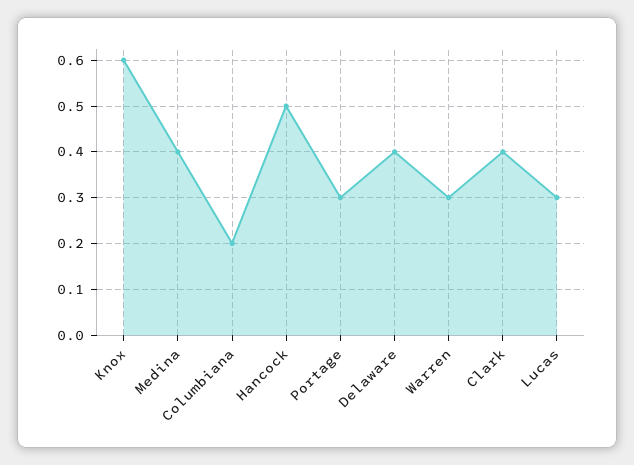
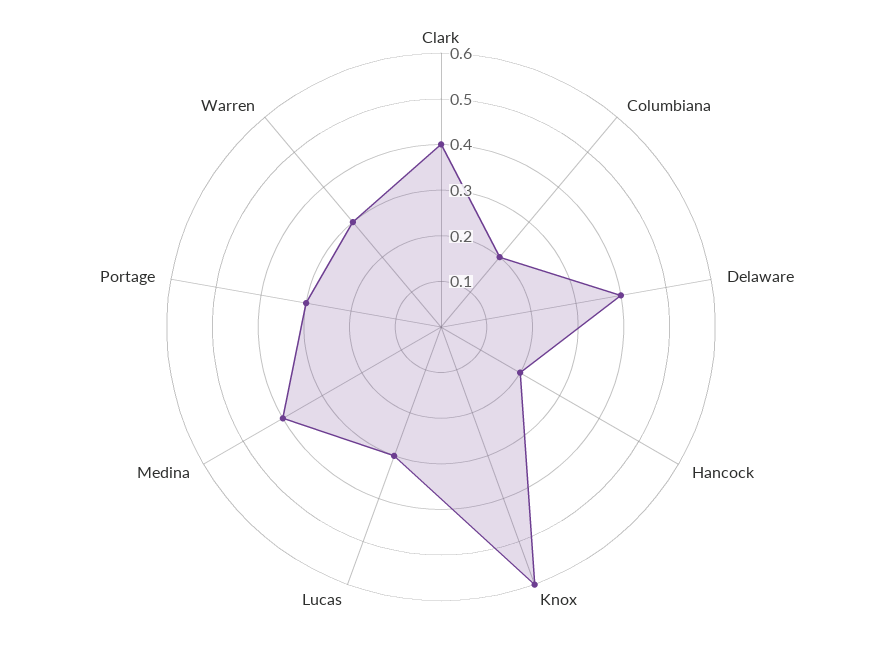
Hancock: 0.5 -> 0.2

